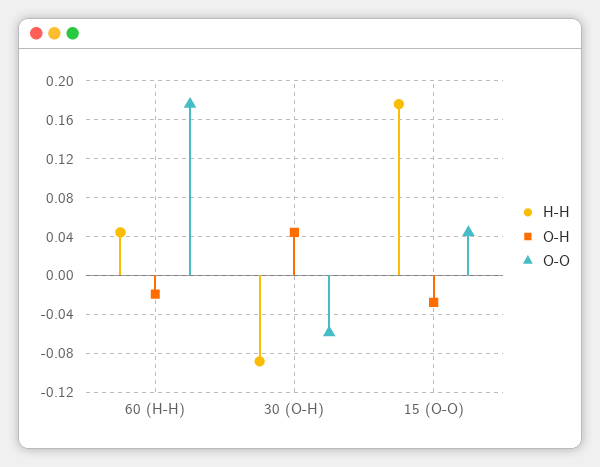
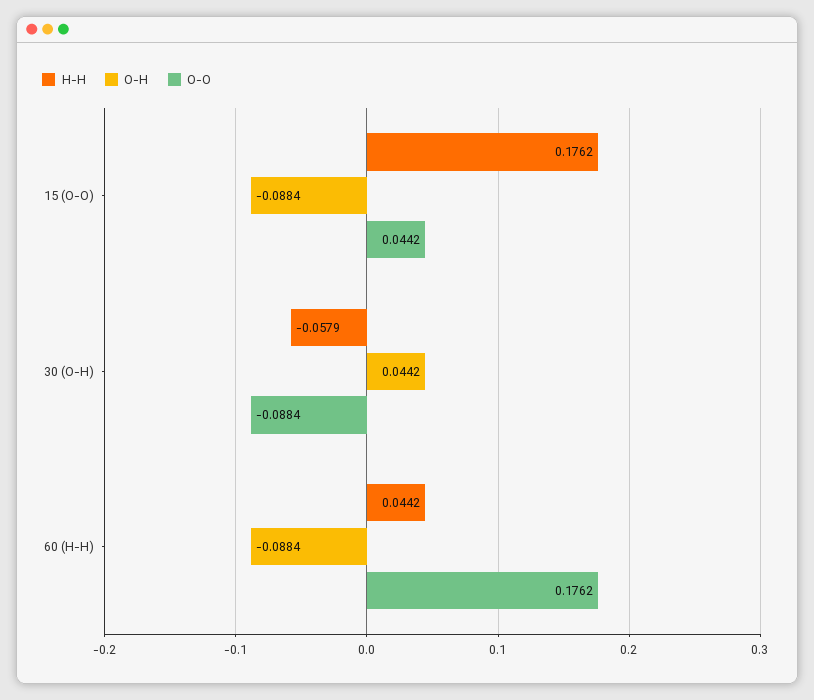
O-H, 60 (H-H): -0.02 -> -0.0884
H-H, 30 (O-H): -0.09 -> -0.0579
O-O, 30 (O-H): -0.06 -> -0.0884
O-H, 15 (O-O): -0.03 -> -0.0884

